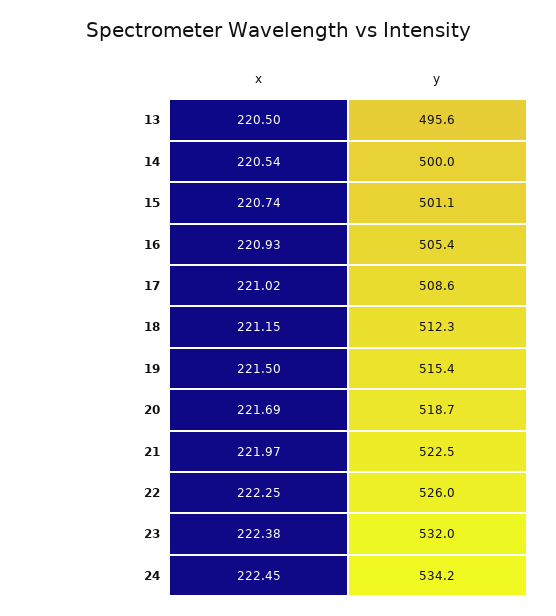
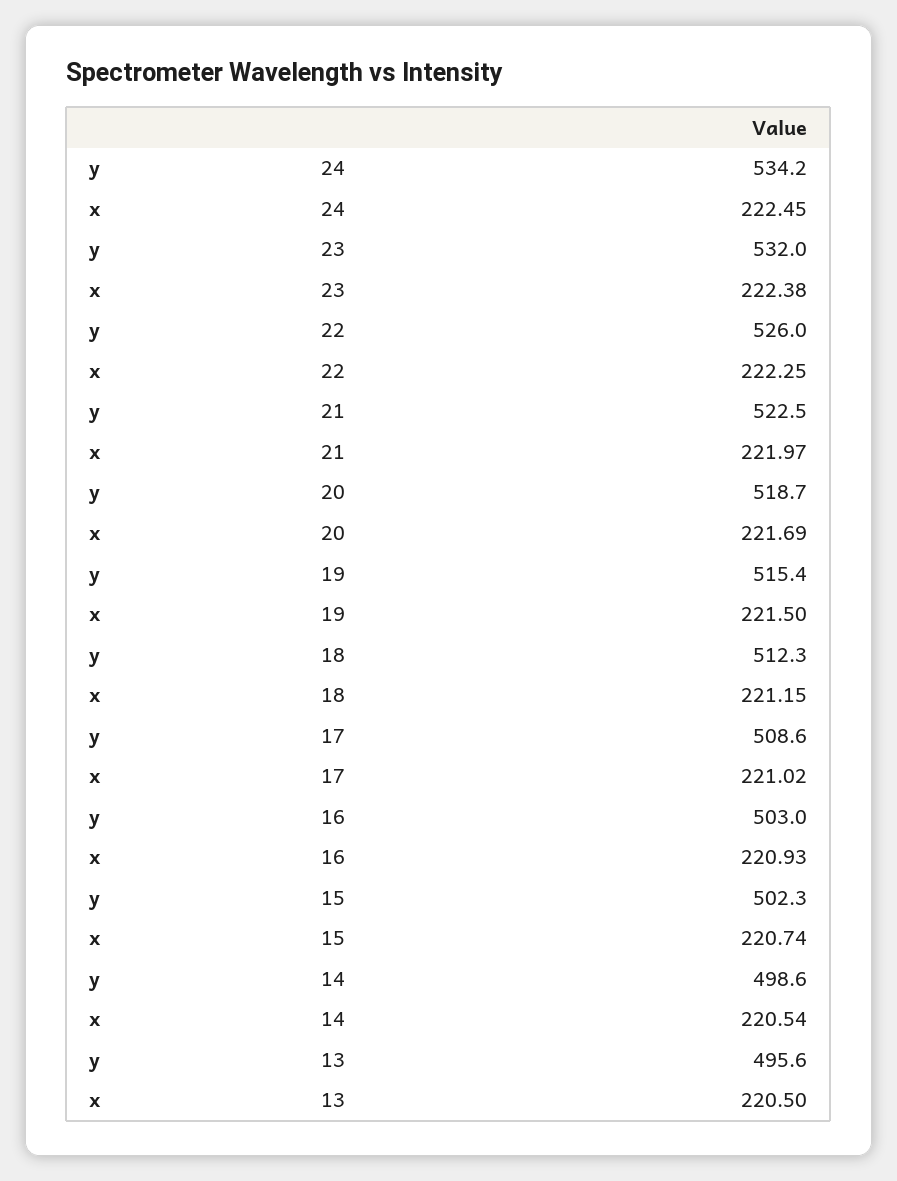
y, 14: 500 -> 498.6
y, 15: 501.1 -> 502.3
y, 16: 505.4 -> 503

